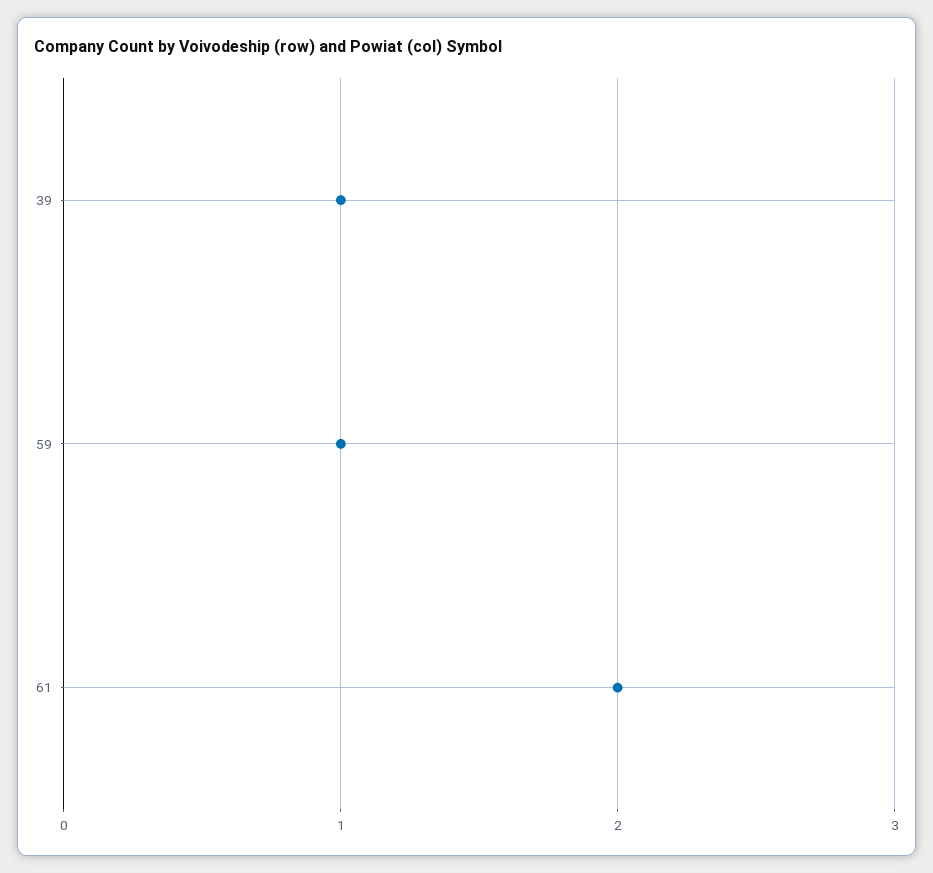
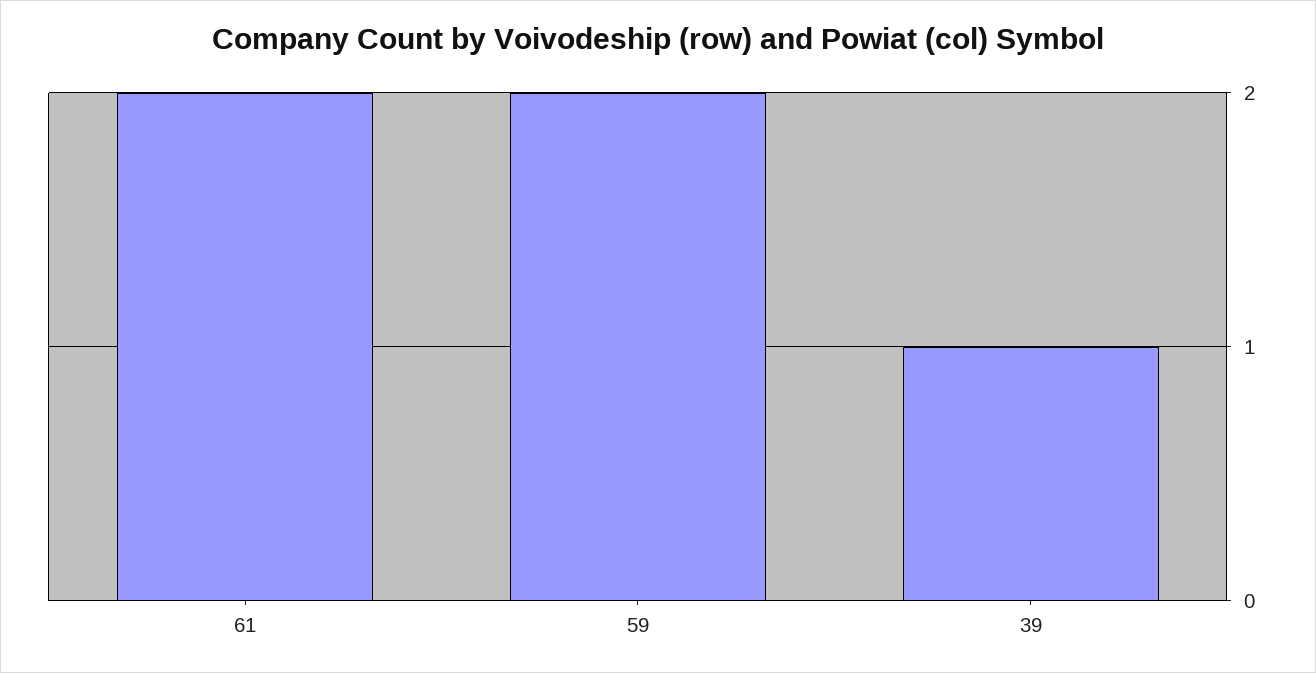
59: 1 -> 2

